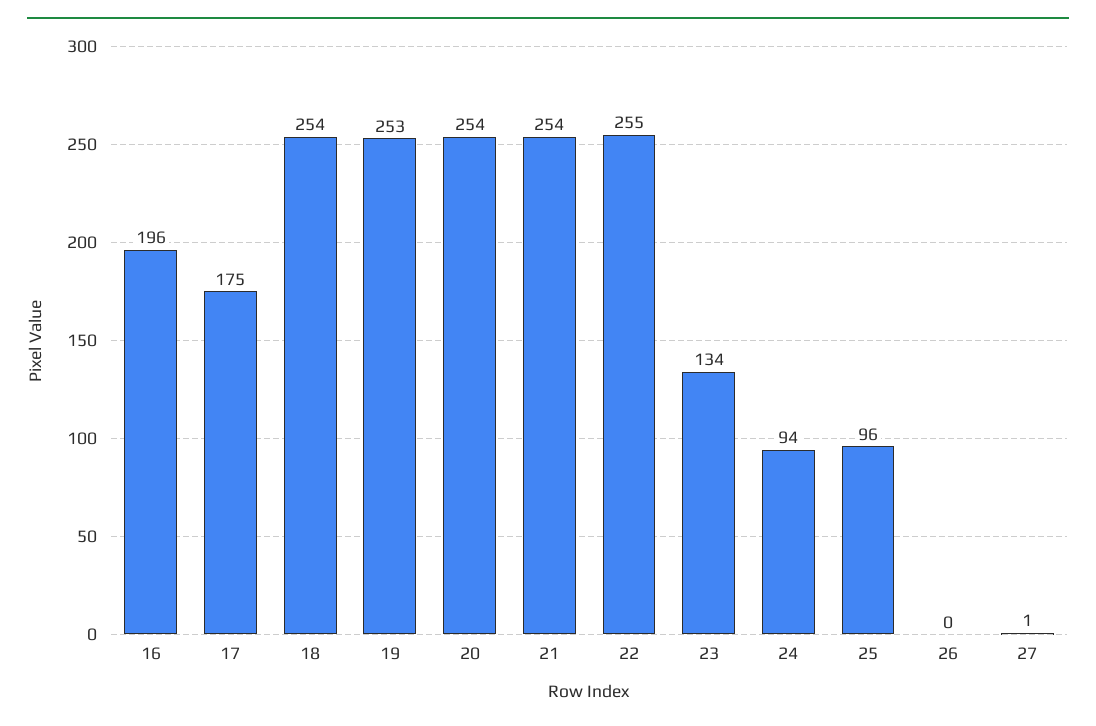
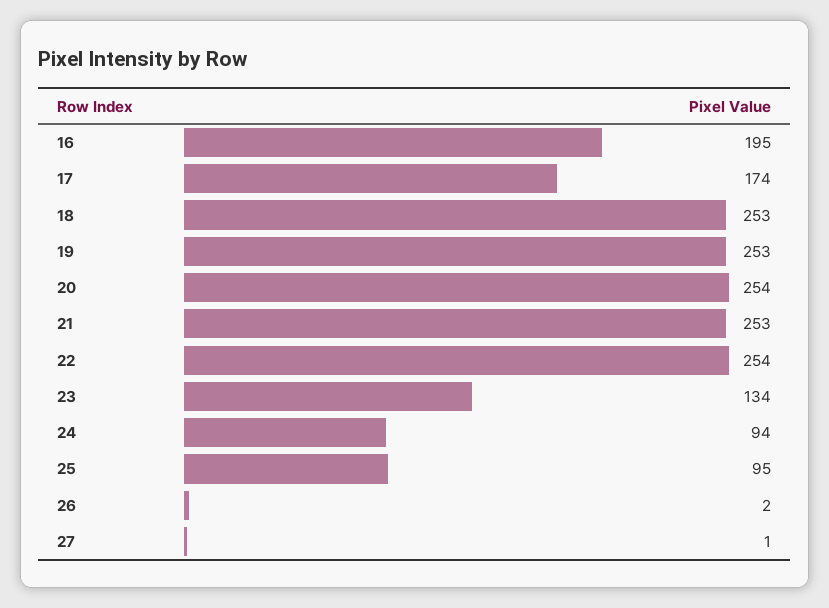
16: 196 -> 195
17: 175 -> 174
18: 254 -> 253
21: 254 -> 253
22: 255 -> 254
25: 96 -> 95
26: 0 -> 2

